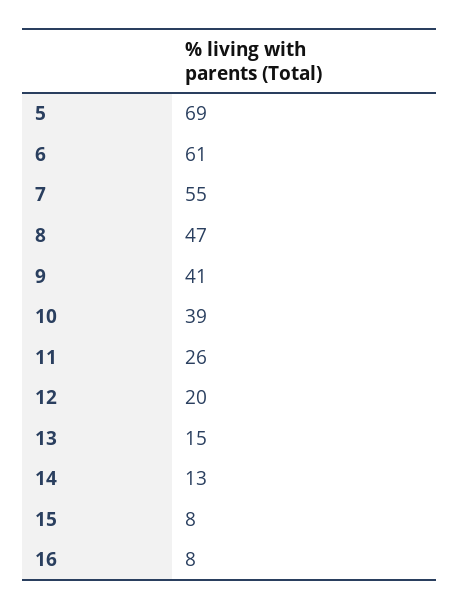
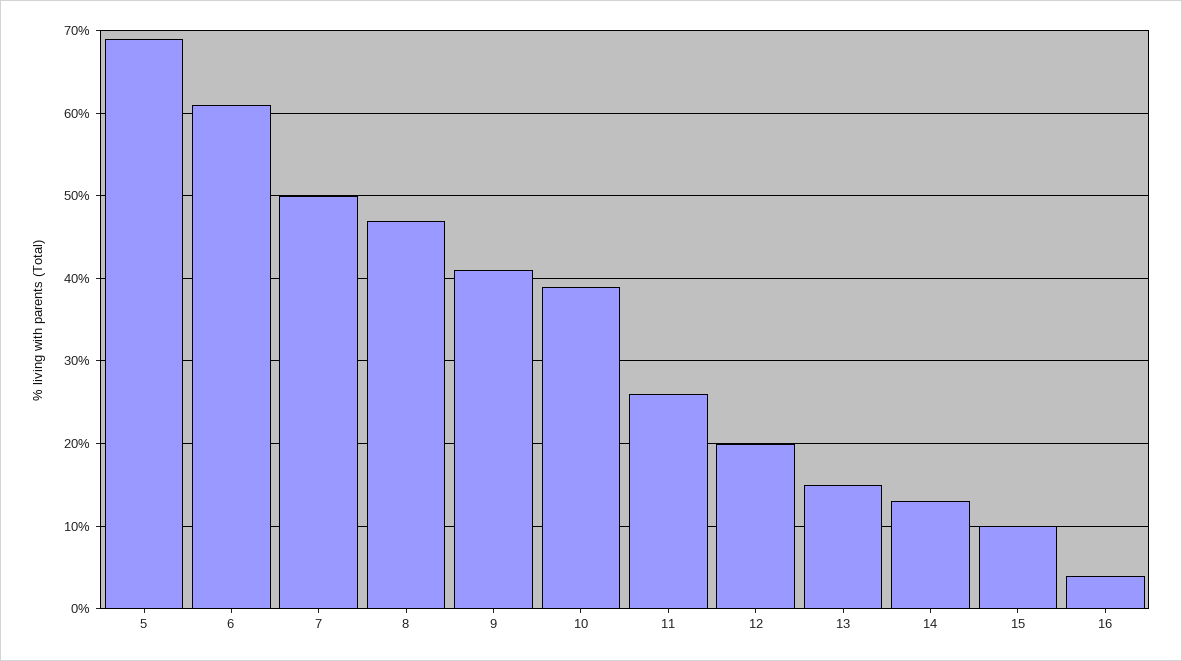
7: 55 -> 50
15: 8 -> 10
16: 8 -> 4

